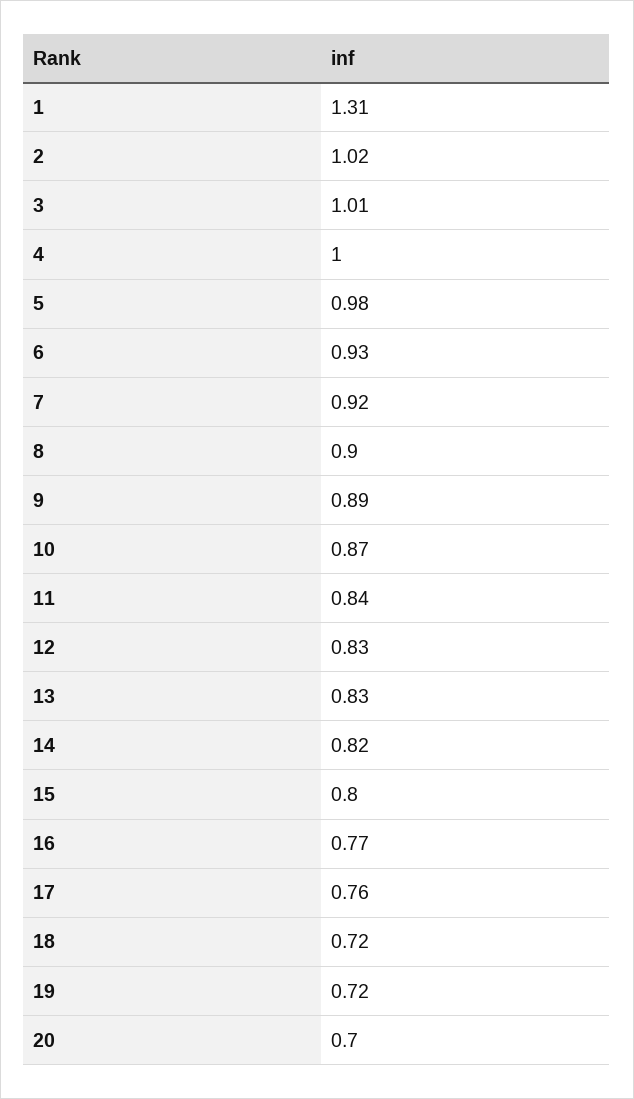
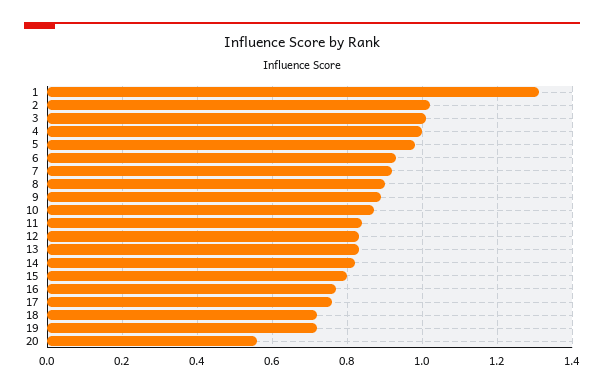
20: 0.7 -> 0.55

